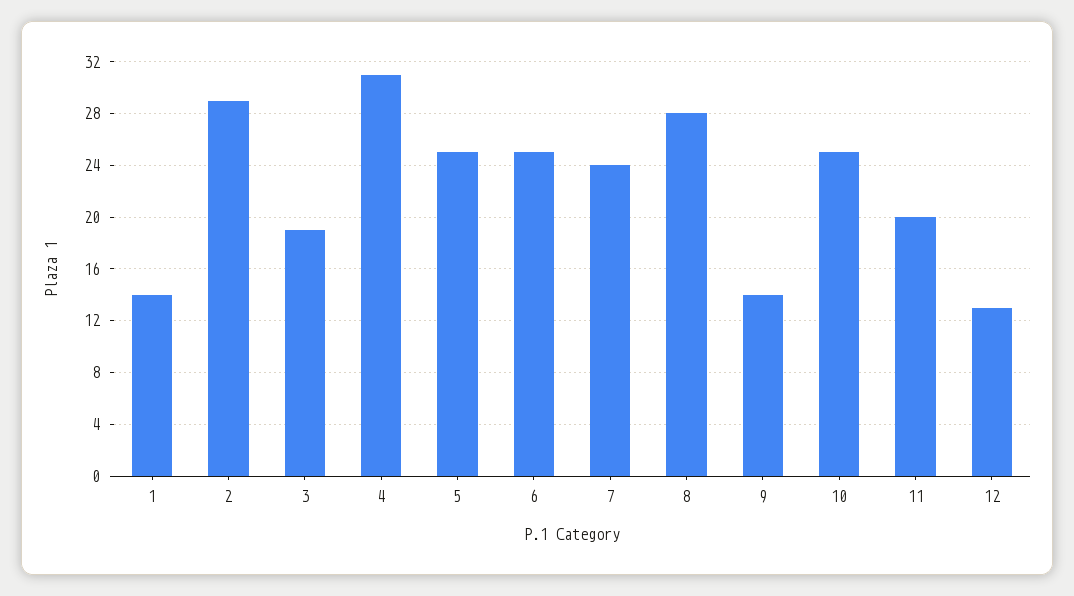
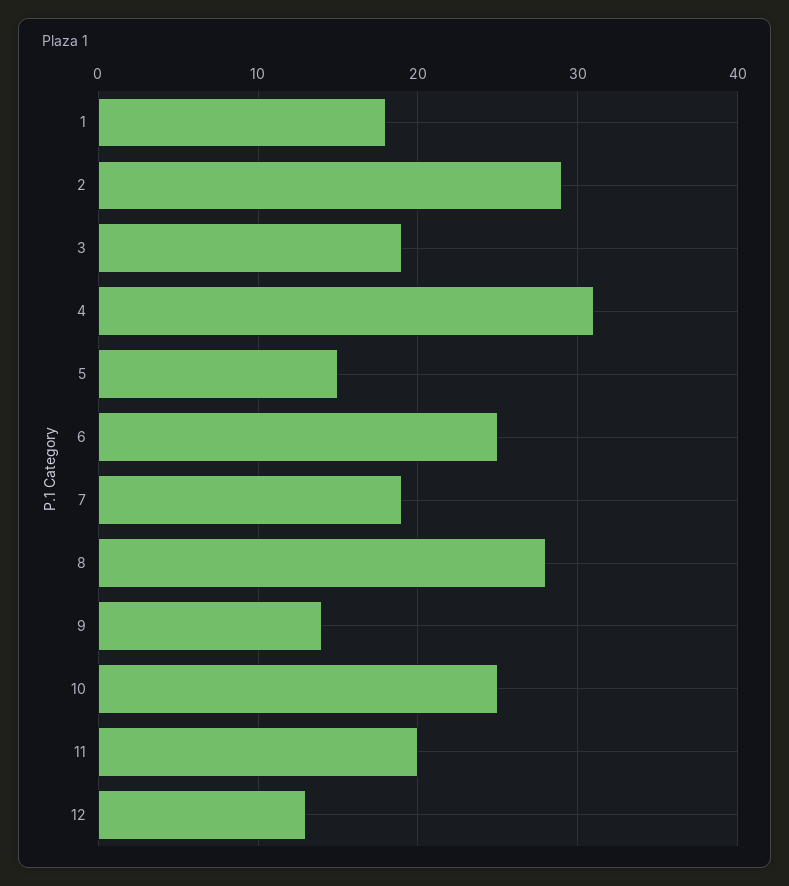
1: 14 -> 18
5: 25 -> 15
7: 24 -> 19

